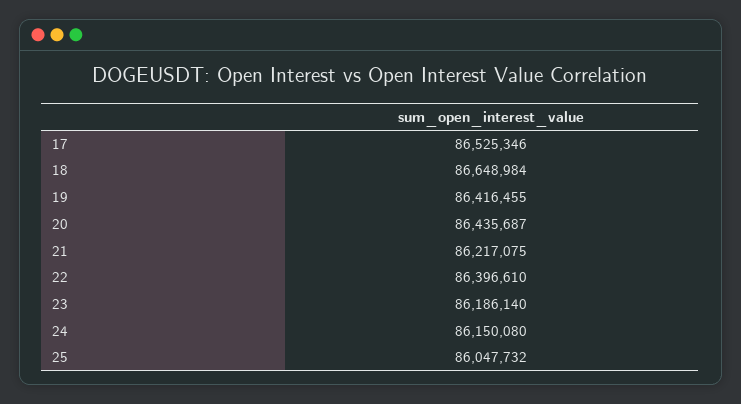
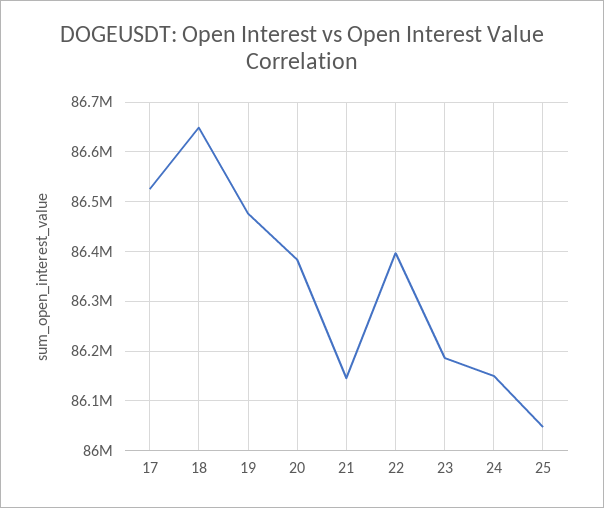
19: 86416455 -> 86480000
20: 86435687 -> 86380000
21: 86217075 -> 86140000

